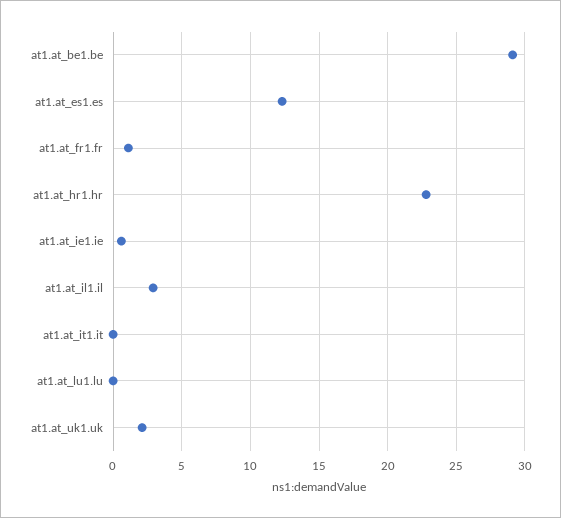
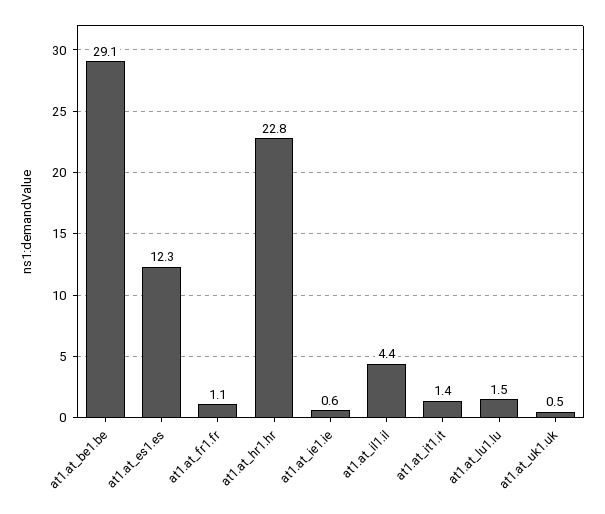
at1.at_il1.il: 3 -> 4.4
at1.at_it1.it: 0 -> 1.4
at1.at_lu1.lu: 0 -> 1.5
at1.at_uk1.uk: 2 -> 0.5

